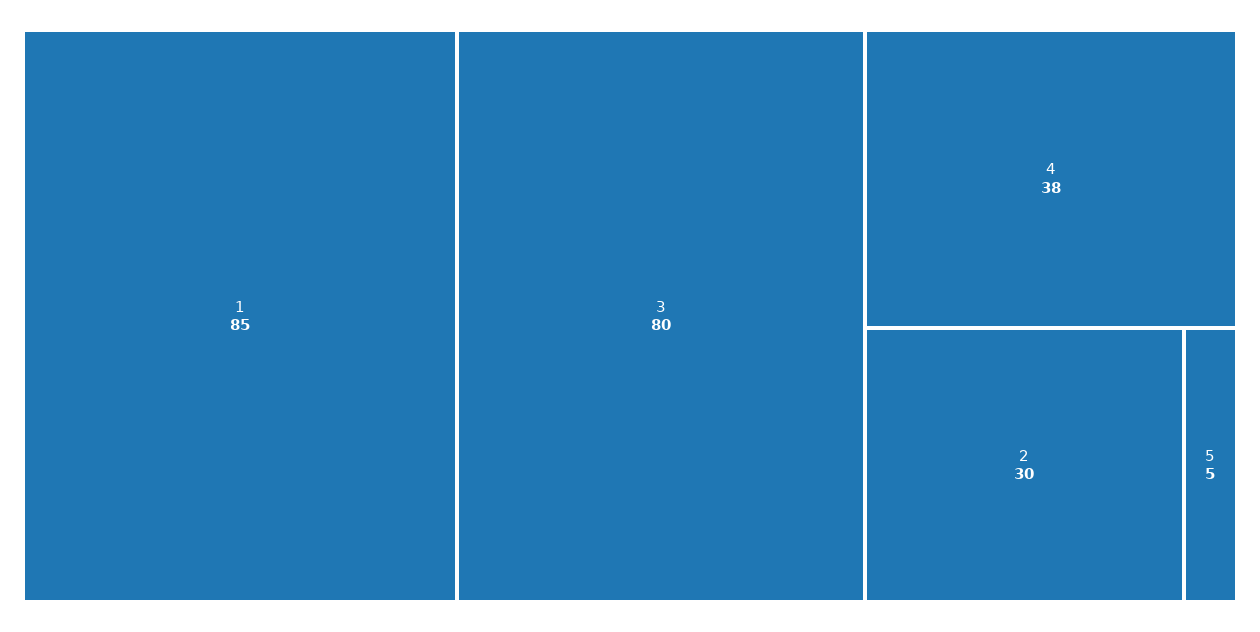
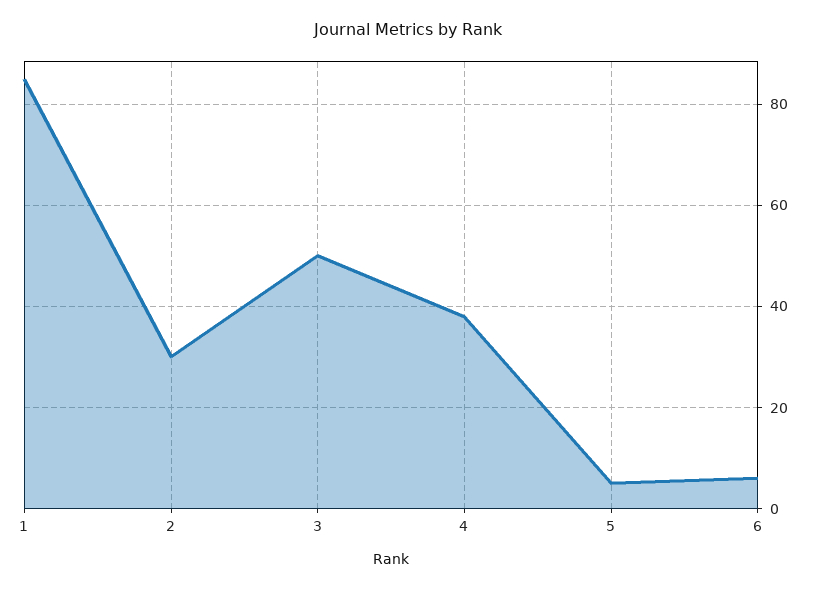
3: 80 -> 50
6: none -> 5

